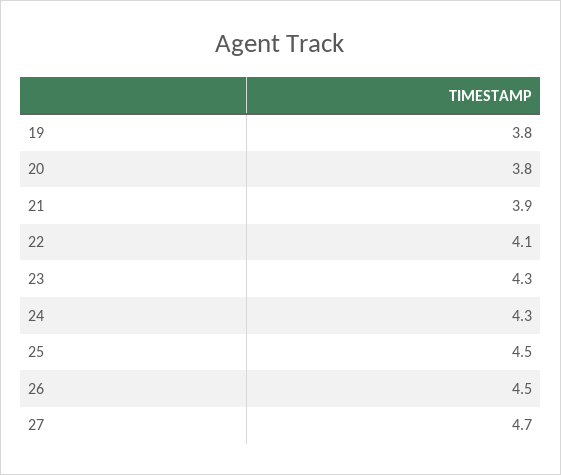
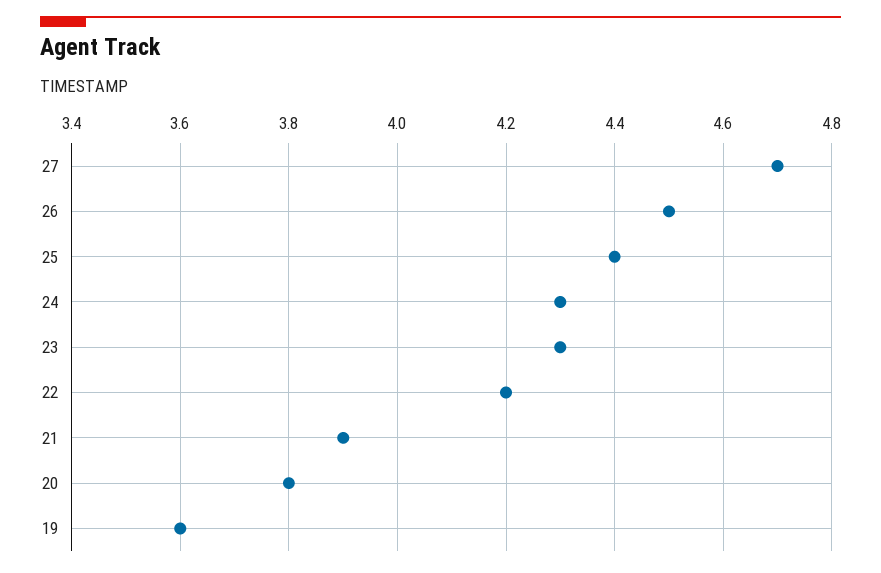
19: 3.8 -> 3.6
22: 4.1 -> 4.2
25: 4.5 -> 4.4

